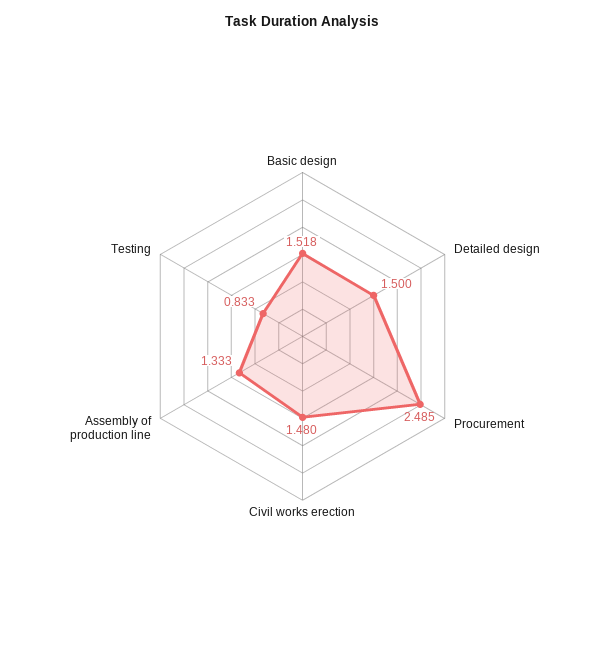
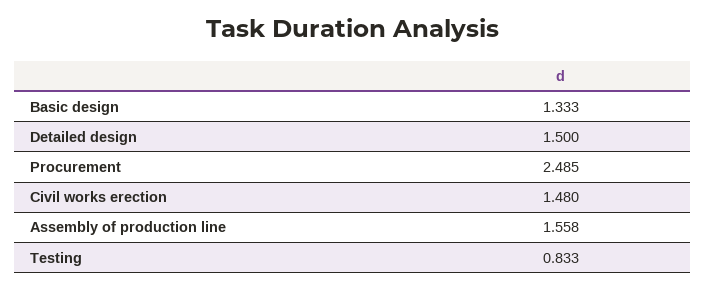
Basic design: 1.518 -> 1.333
Assembly of production line: 1.333 -> 1.558

